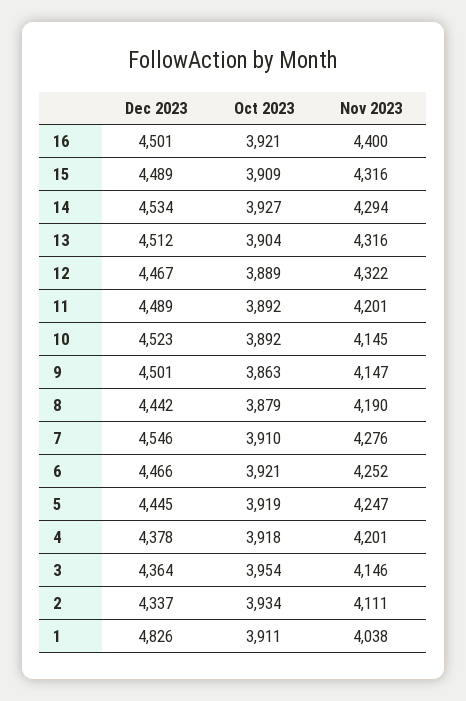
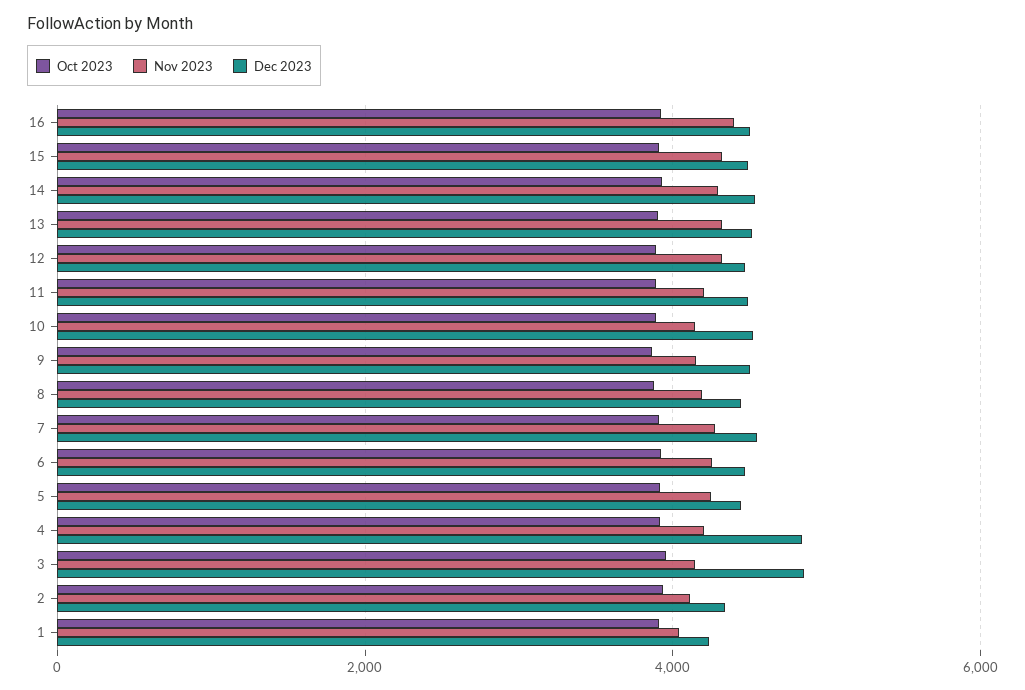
Dec 2023, 4: 4378 -> 4800
Dec 2023, 3: 4364 -> 4800
Dec 2023, 1: 4826 -> 4200

